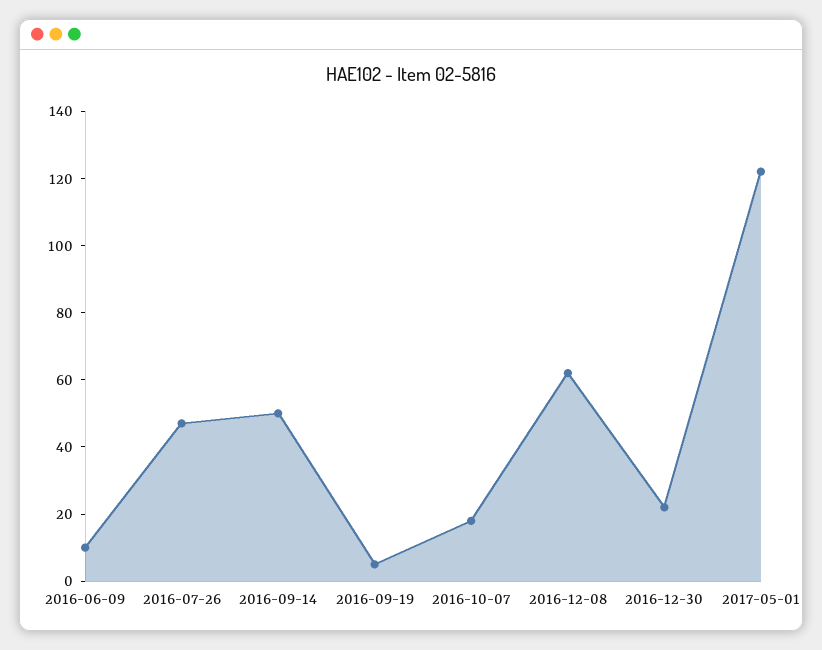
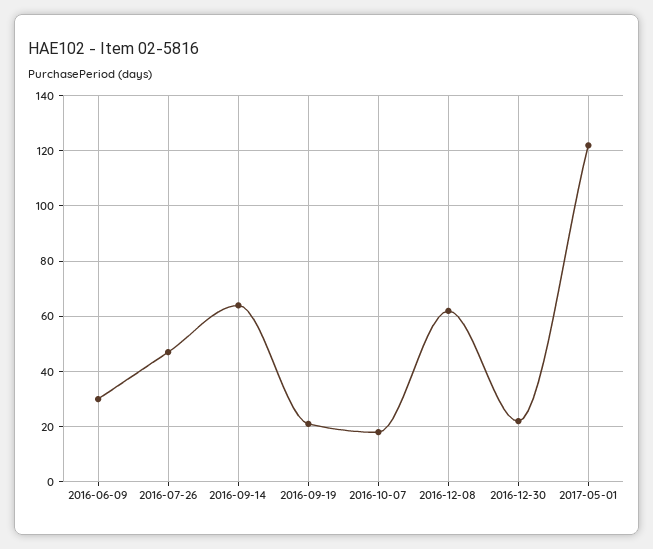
2016-06-09: 10 -> 30
2016-09-14: 50 -> 65
2016-09-19: 5 -> 20

